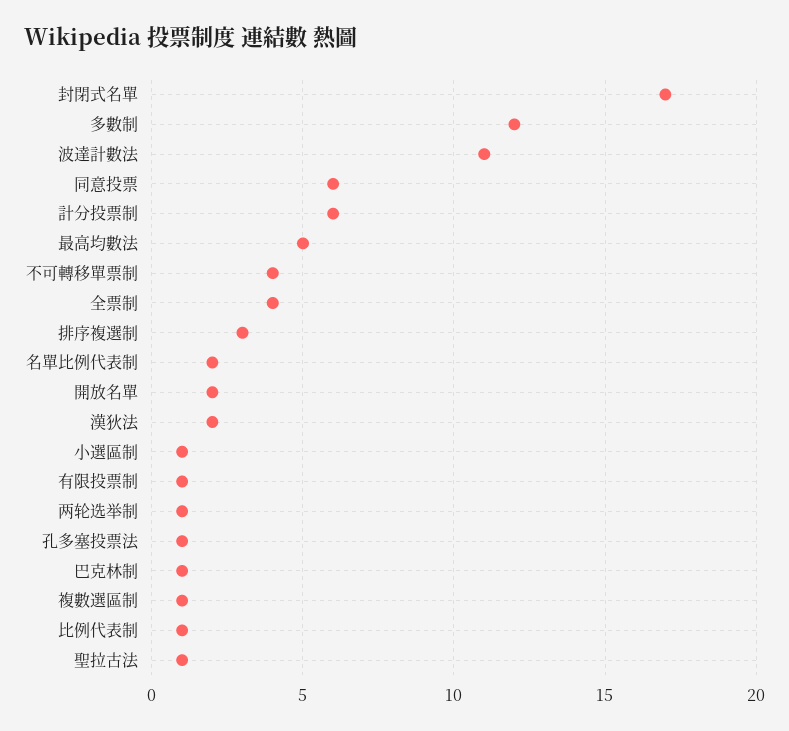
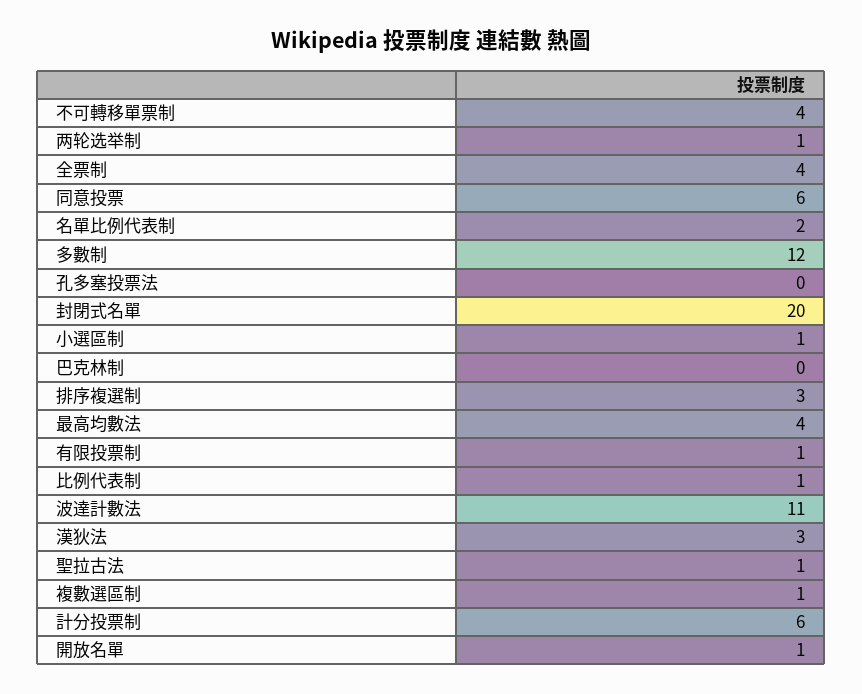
封閉式名單: 17 -> 20
最高均數法: 5 -> 4
開放名單: 2 -> 1
漢狄法: 2 -> 3
孔多塞投票法: 1 -> 0
巴克林制: 1 -> 0

